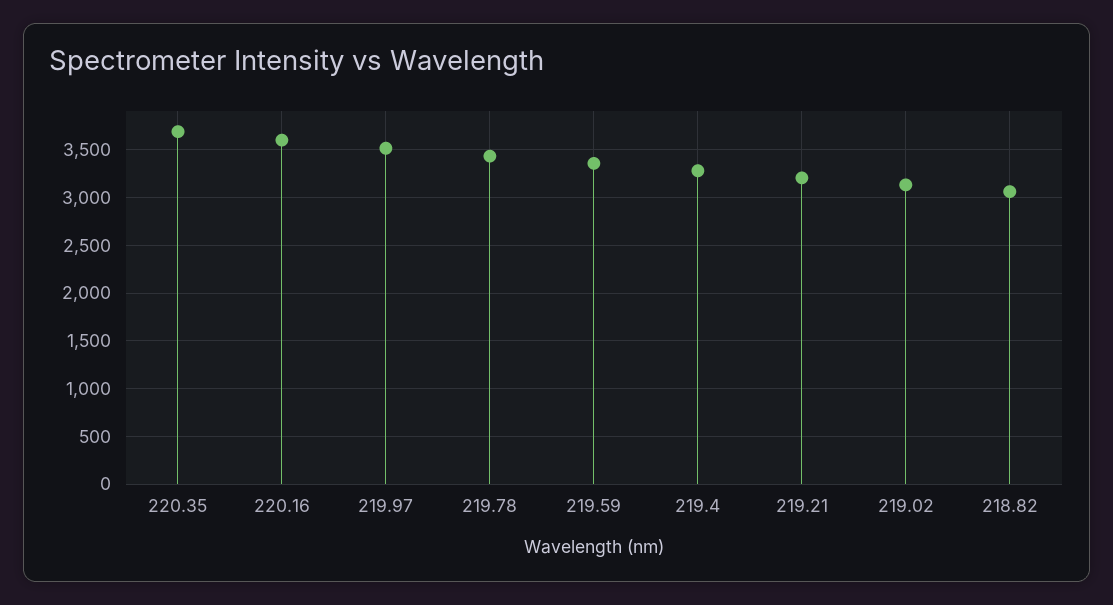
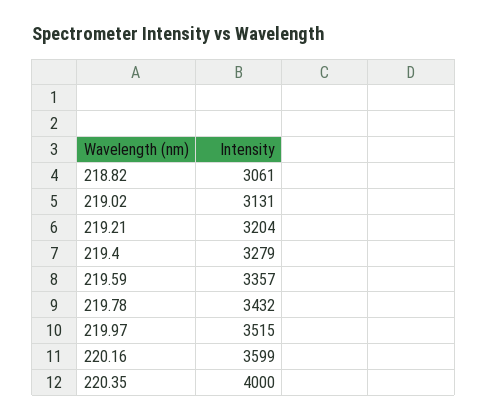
220.35: 3700 -> 4000

